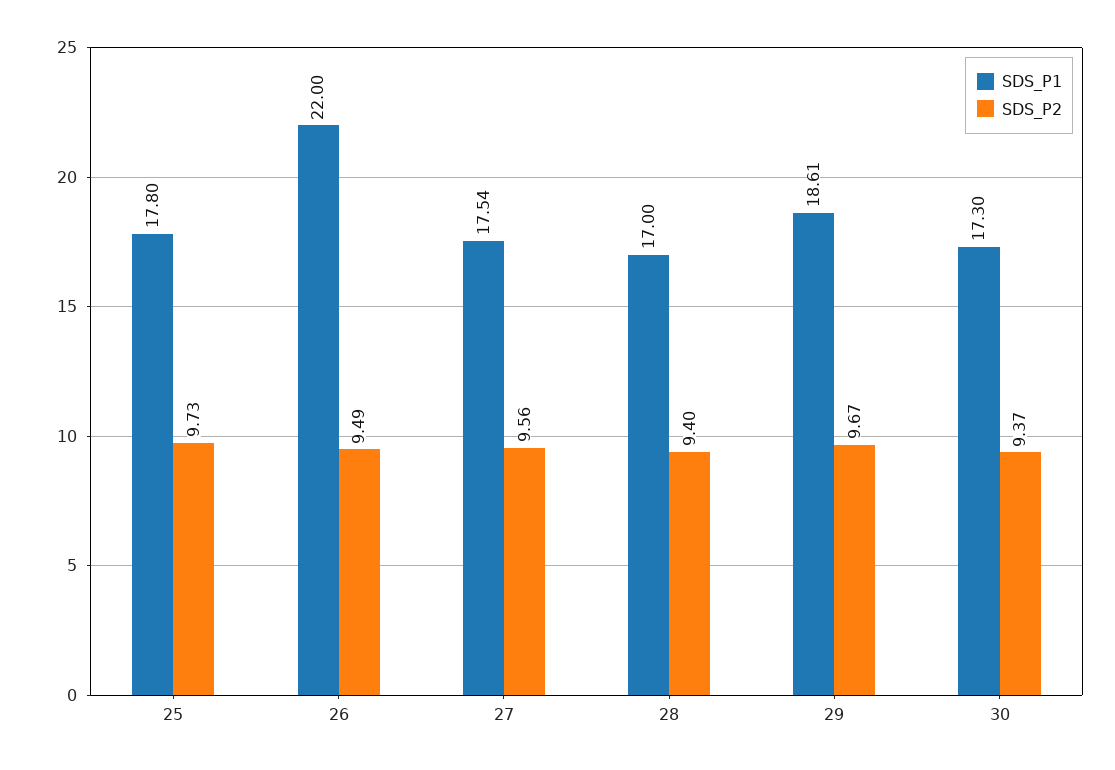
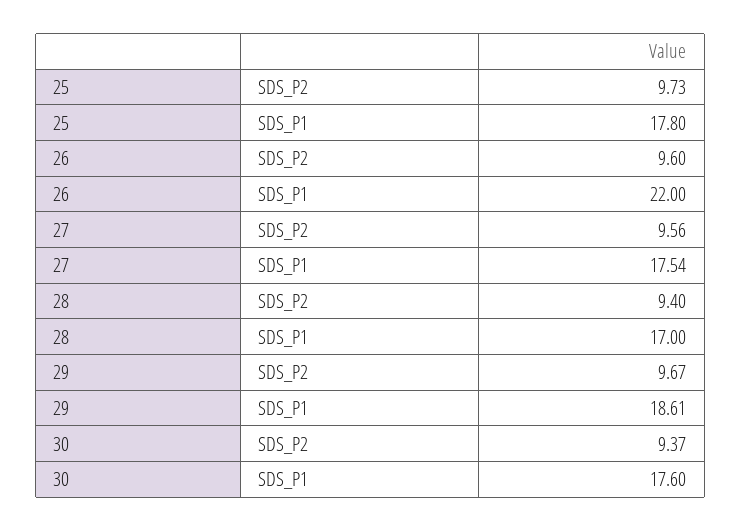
SDS_P2, 26: 9.49 -> 9.6
SDS_P1, 30: 17.3 -> 17.6

